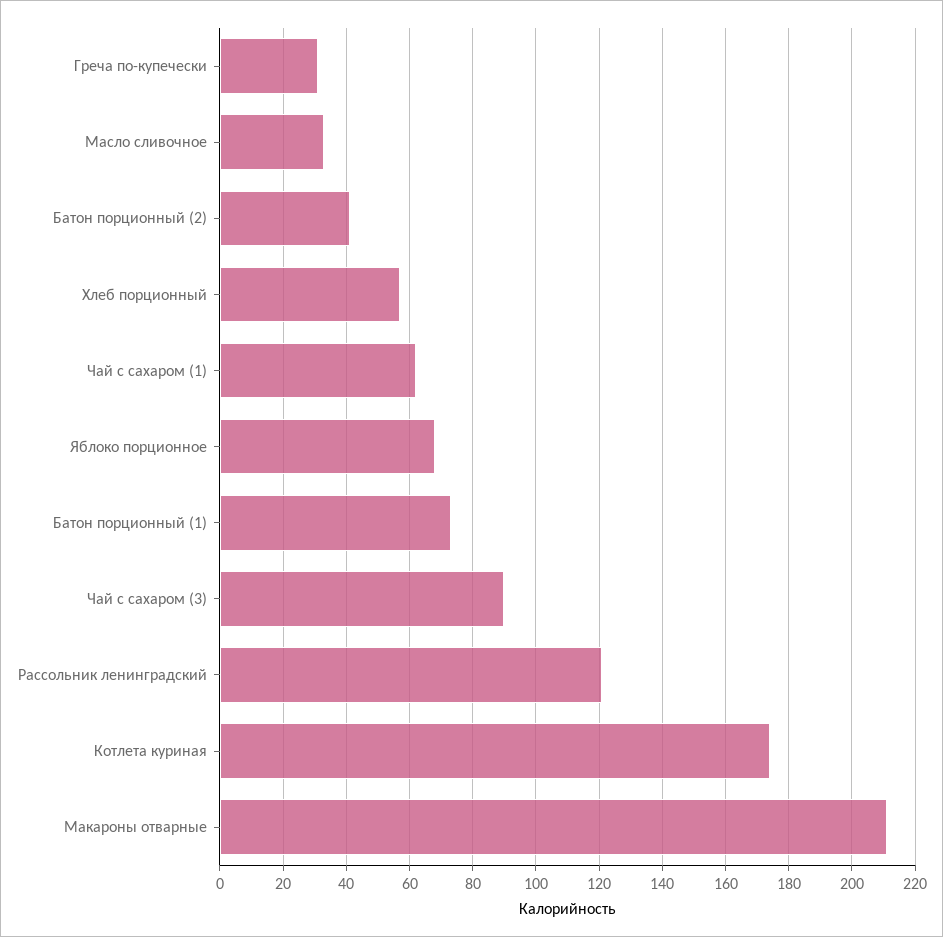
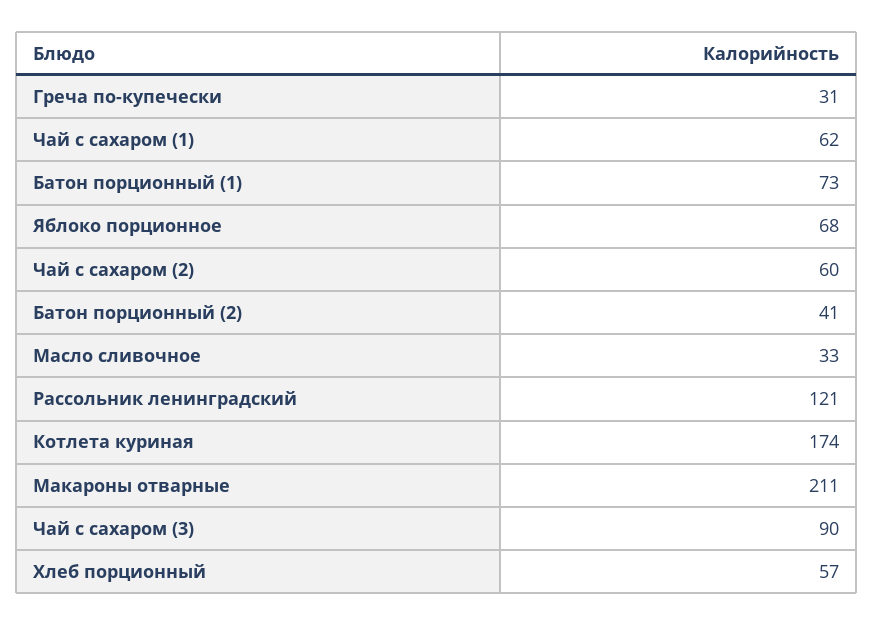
Чай с сахаром (2): none -> 60

